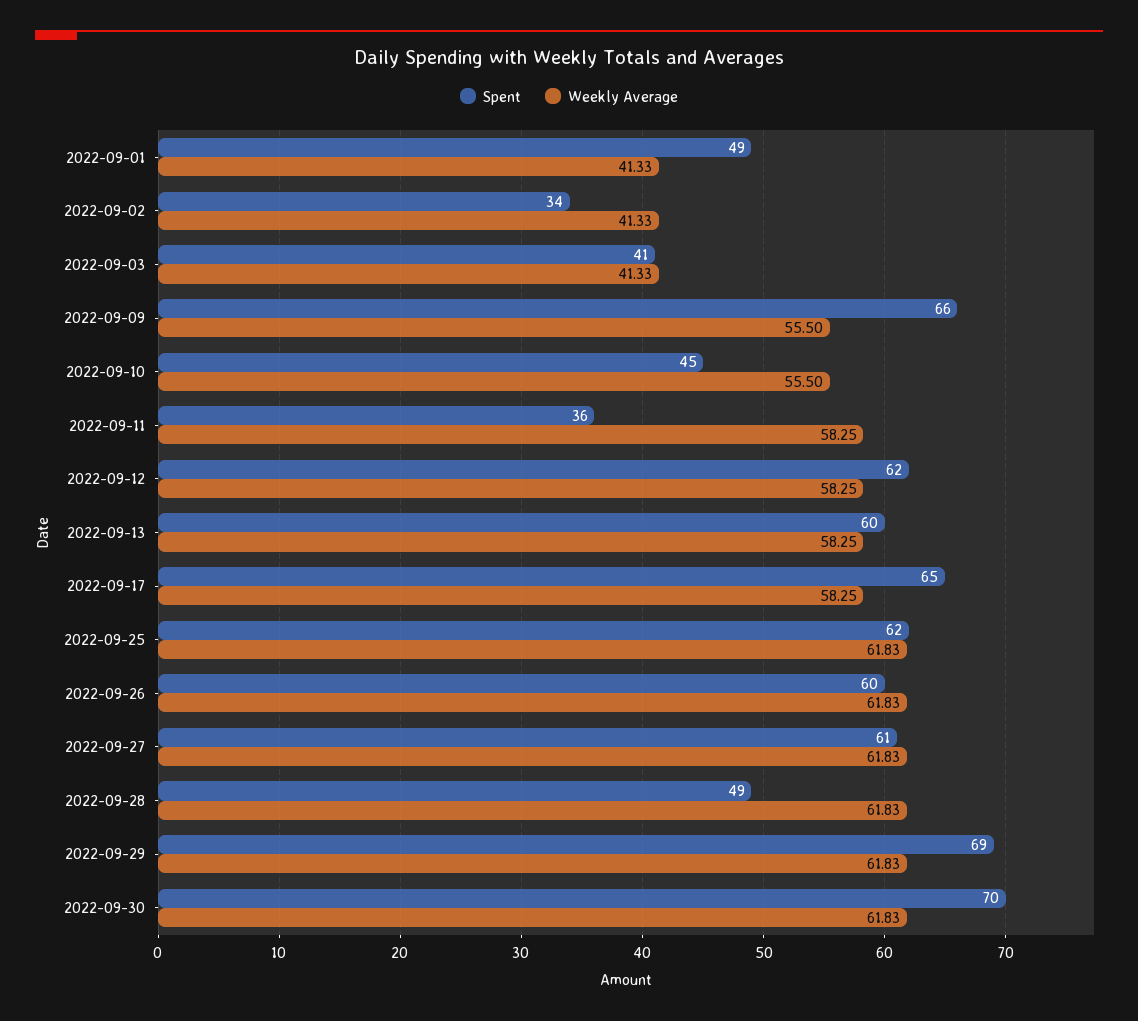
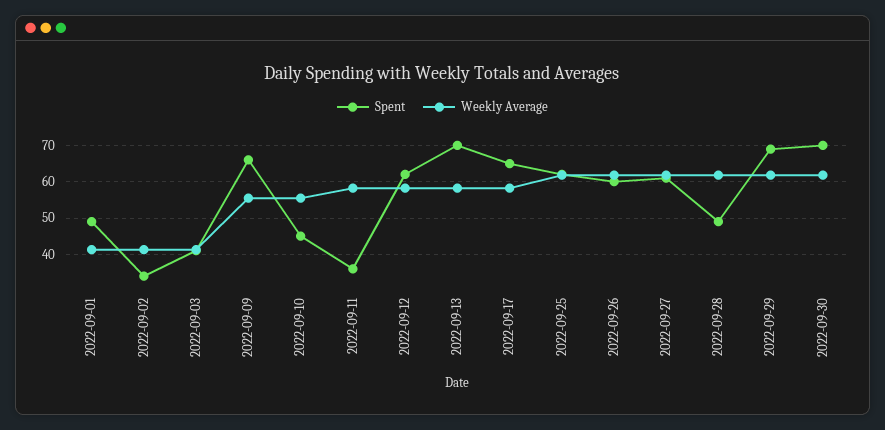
Spent, 2022-09-13: 60 -> 70

